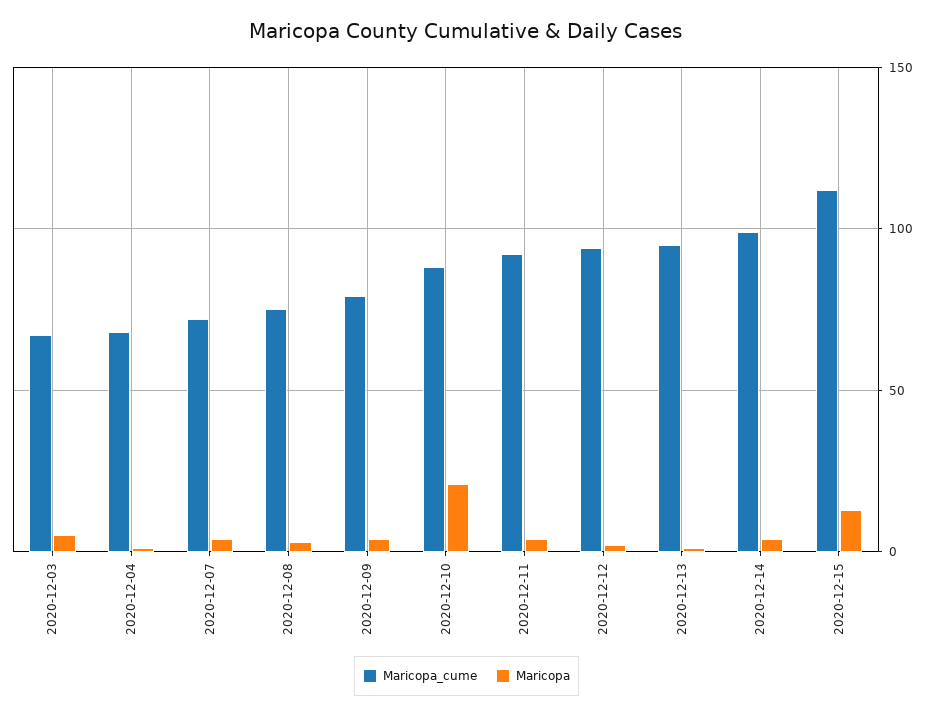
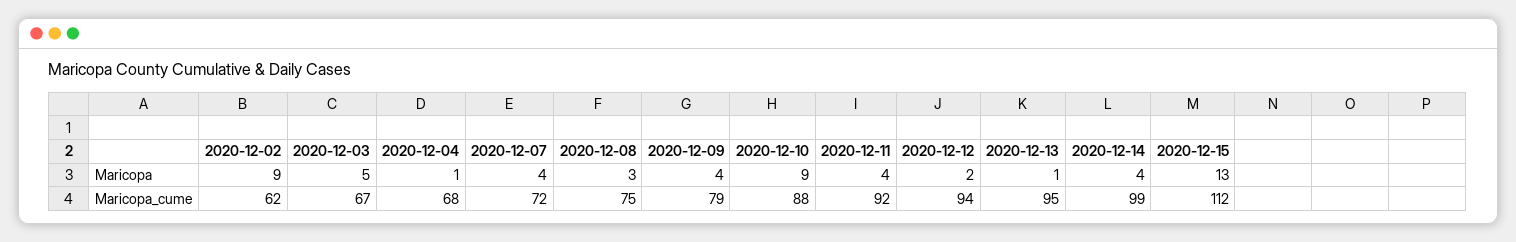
Maricopa, 2020-12-10: 20 -> 9
Maricopa, 2020-12-02: none -> 9
Maricopa_cume, 2020-12-02: none -> 62

